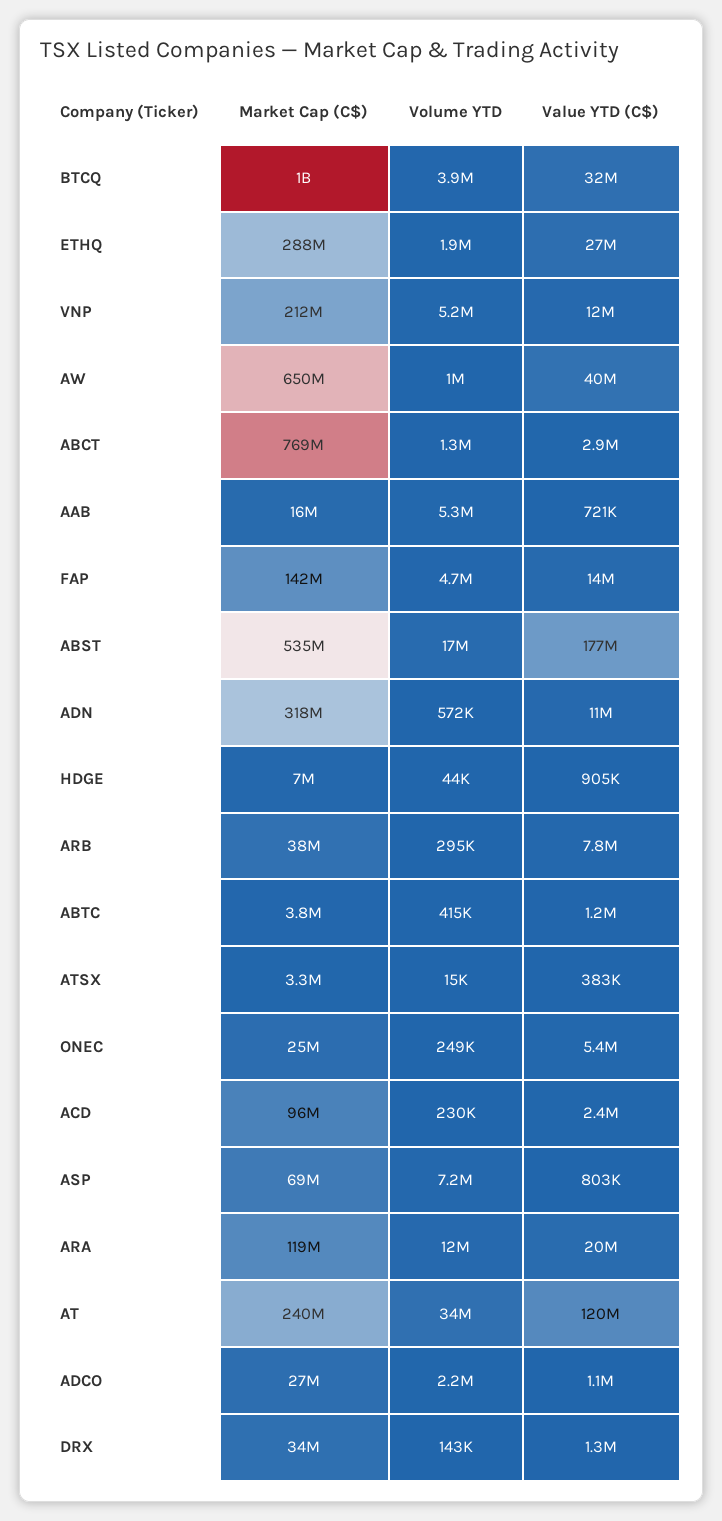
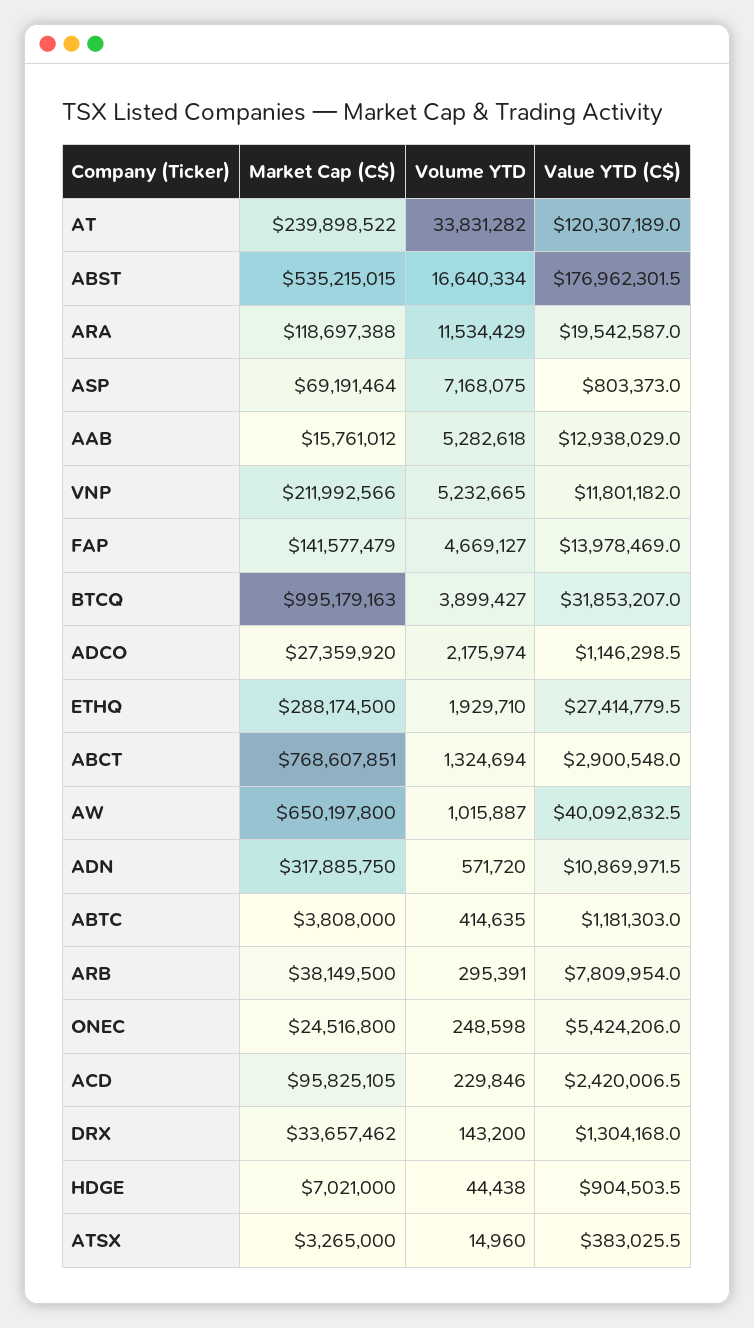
Value YTD (C$), AAB: 721000 -> 12938029

